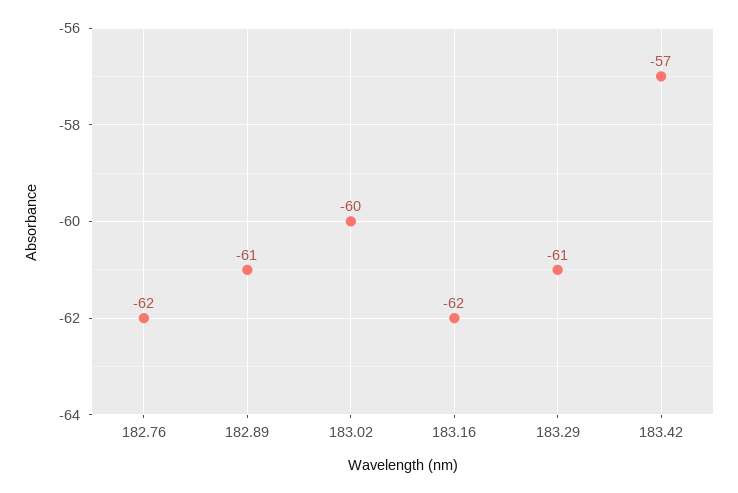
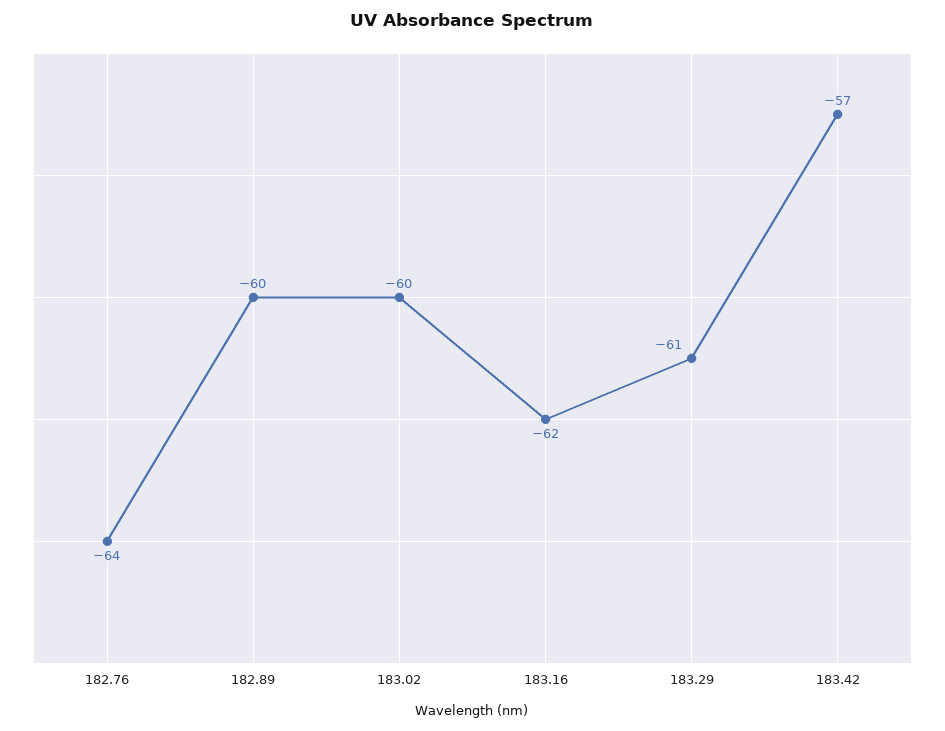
182.76: -62 -> -64
182.89: -61 -> -60

